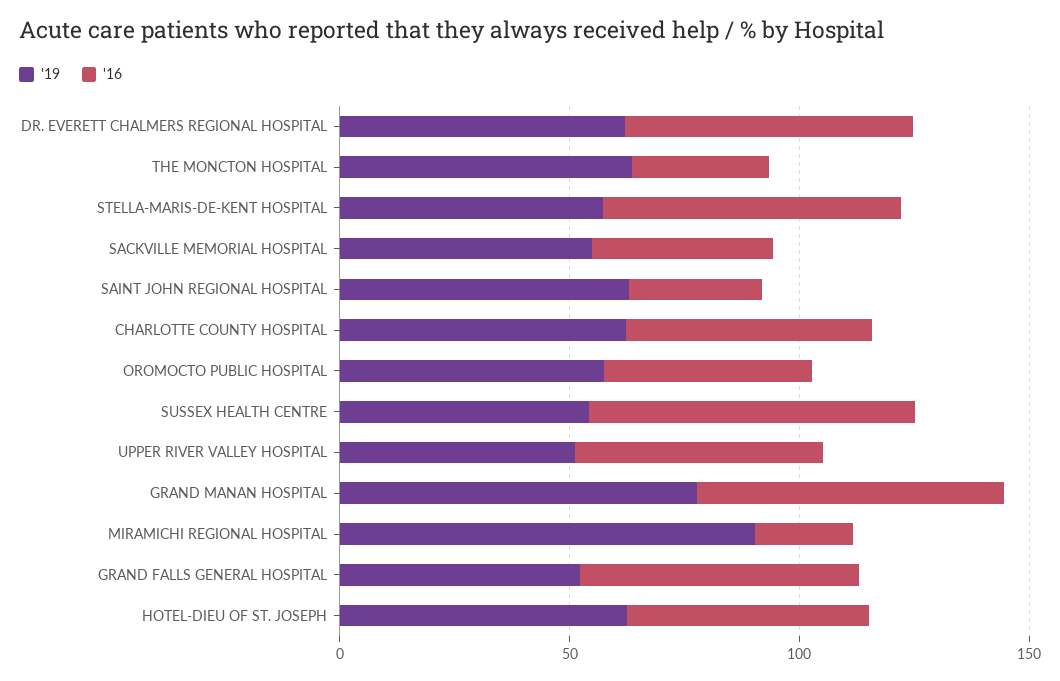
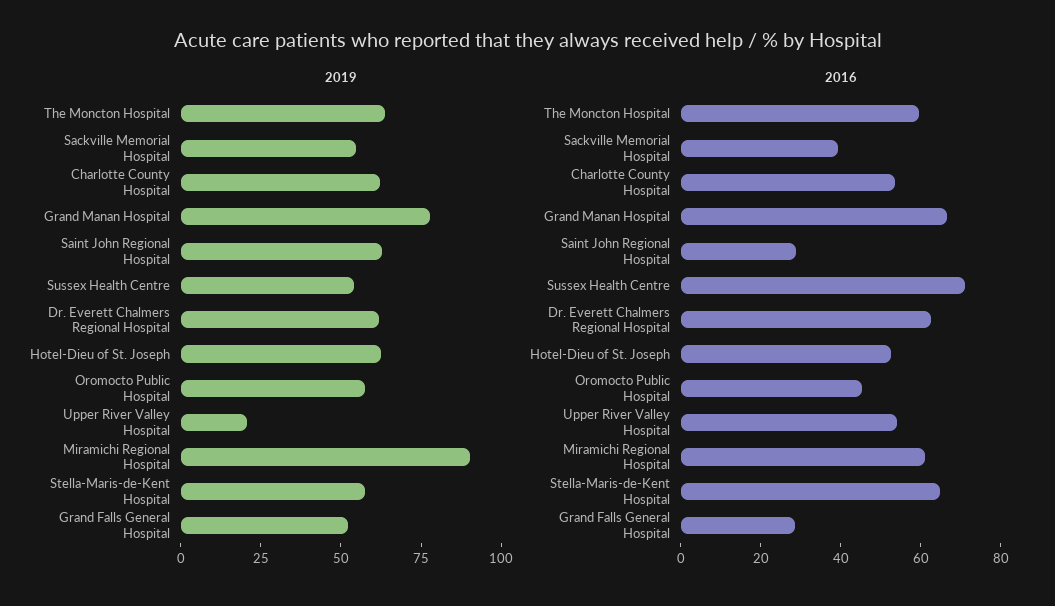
'16, THE MONCTON HOSPITAL: 30 -> 60
'19, UPPER RIVER VALLEY HOSPITAL: 50 -> 20
'16, MIRAMICHI REGIONAL HOSPITAL: 20 -> 60
'16, GRAND FALLS GENERAL HOSPITAL: 60 -> 30

